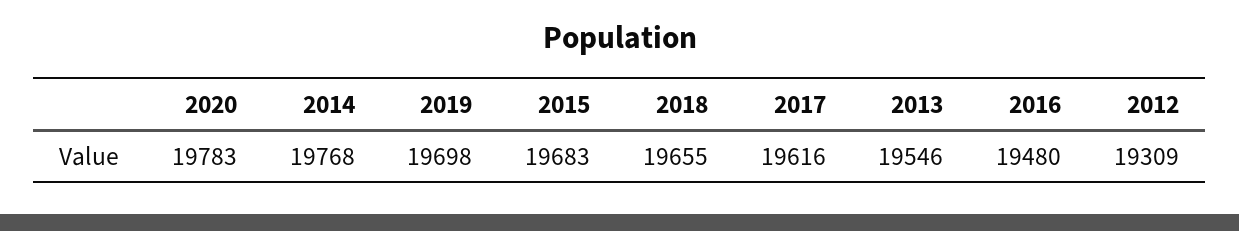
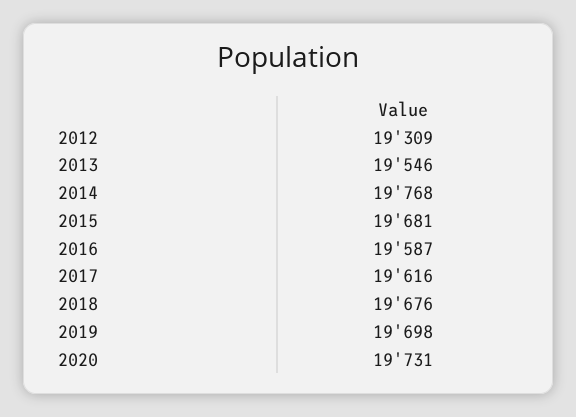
2020: 19783 -> 19731
2015: 19683 -> 19681
2018: 19655 -> 19676
2016: 19480 -> 19587

